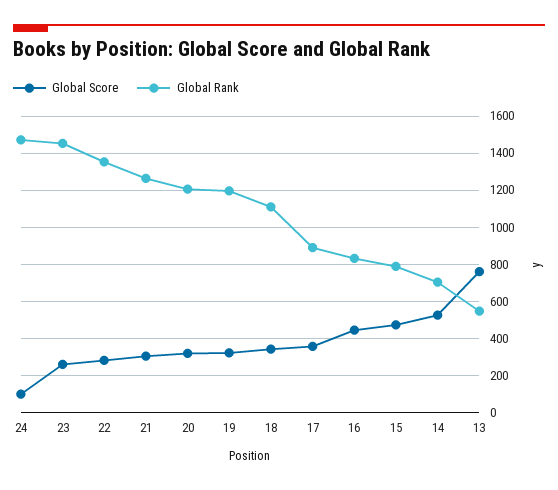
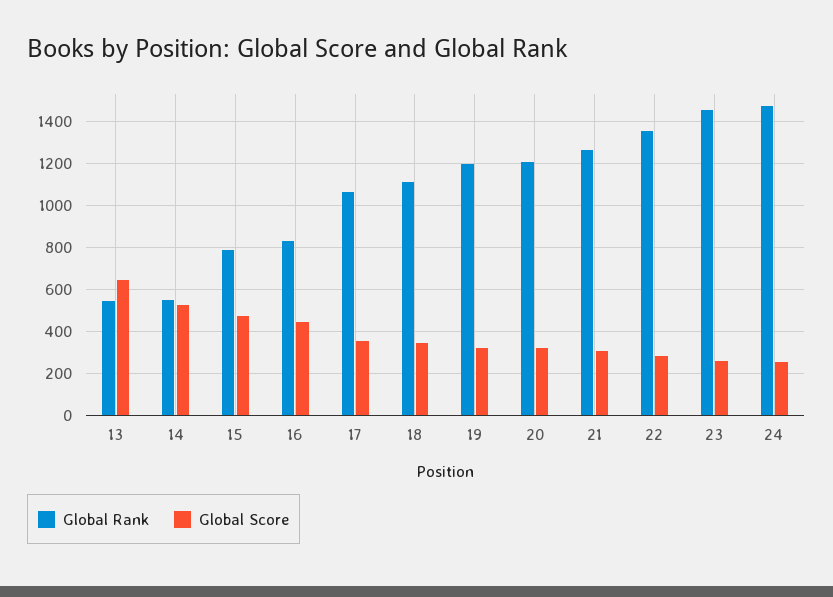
Global Score, 24: 100 -> 250
Global Rank, 17: 900 -> 1050
Global Rank, 14: 700 -> 550
Global Score, 13: 750 -> 650

